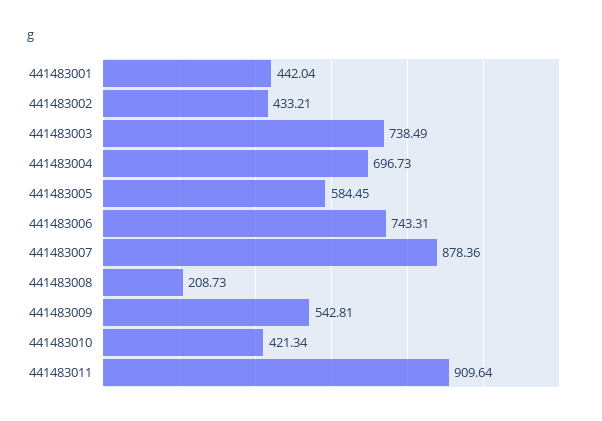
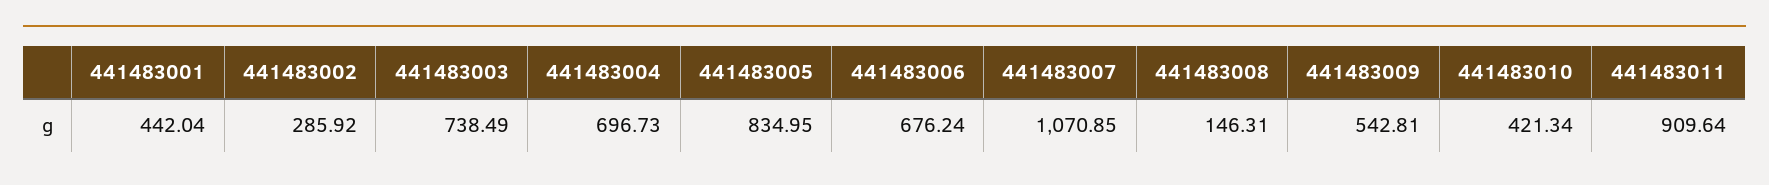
441483002: 433.21 -> 285.92
441483005: 584.45 -> 834.95
441483006: 743.31 -> 676.24
441483007: 878.36 -> 1070.85
441483008: 208.73 -> 146.31

